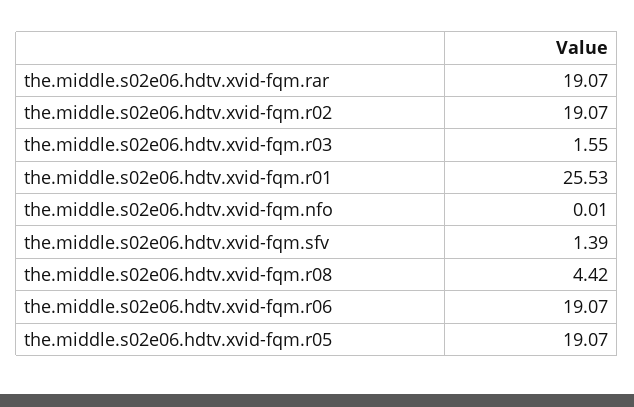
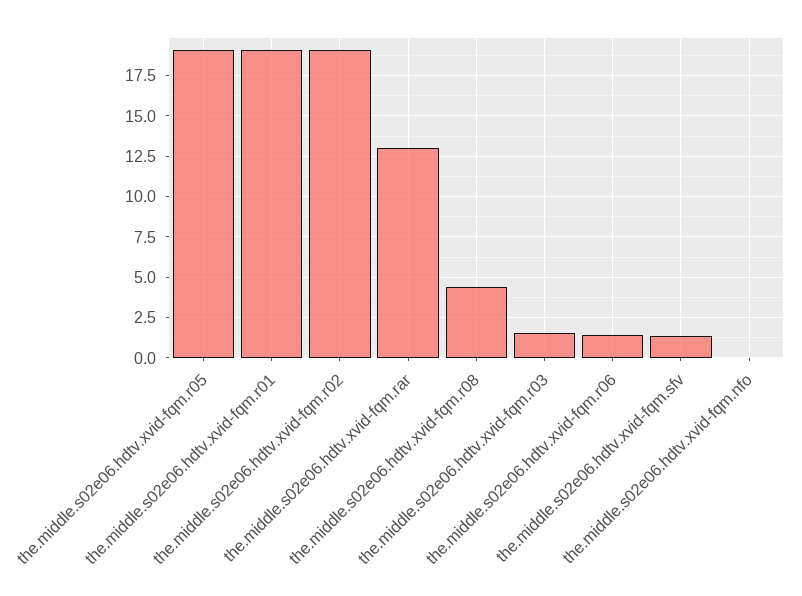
the.middle.s02e06.hdtv.xvid-fqm.rar: 19.07 -> 13
the.middle.s02e06.hdtv.xvid-fqm.r01: 25.53 -> 19
the.middle.s02e06.hdtv.xvid-fqm.r06: 19.07 -> 1.5

